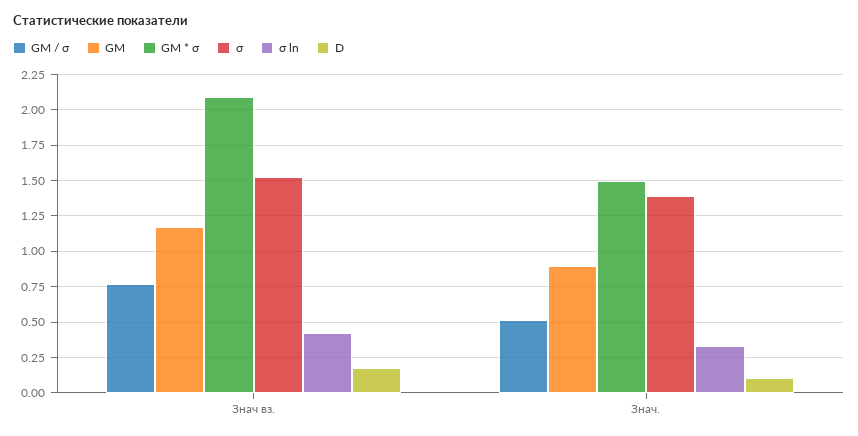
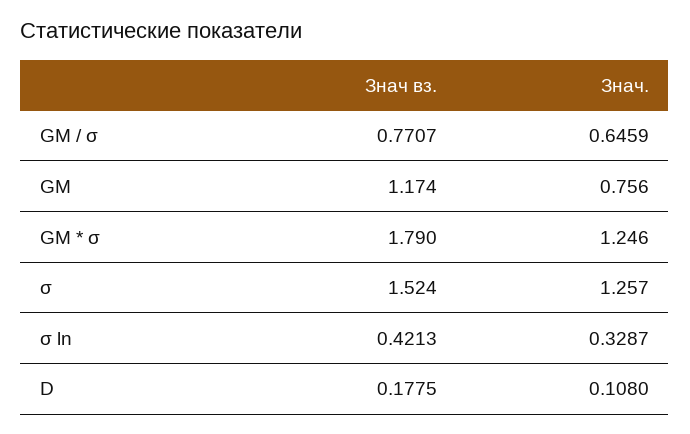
GM * σ, Знач вз.: 2.1 -> 1.79
GM / σ, Знач.: 0.5 -> 0.6459
GM, Знач.: 0.9 -> 0.756
GM * σ, Знач.: 1.5 -> 1.246
σ, Знач.: 1.4 -> 1.257

